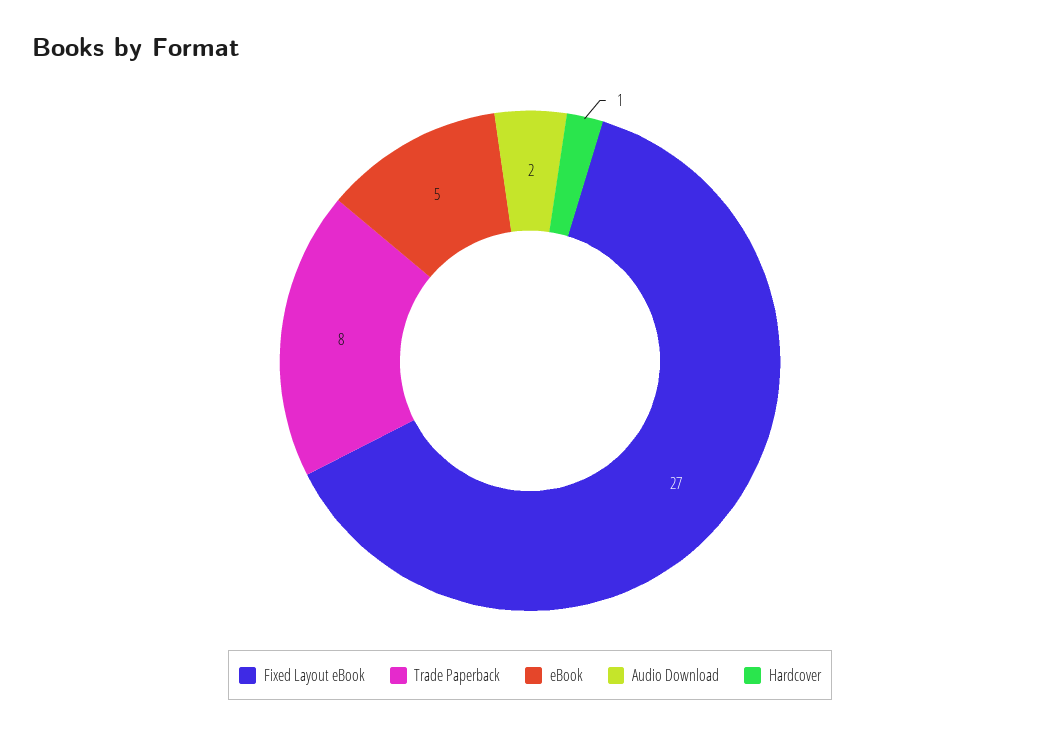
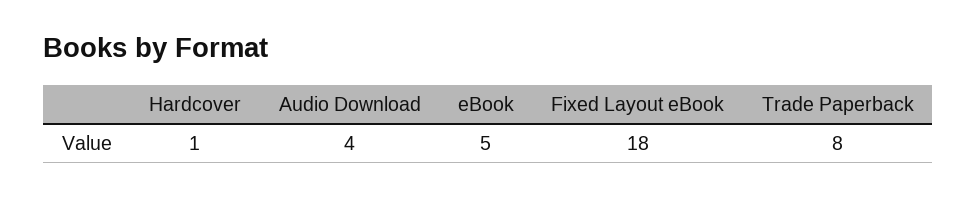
Fixed Layout eBook: 27 -> 18
Audio Download: 2 -> 4

